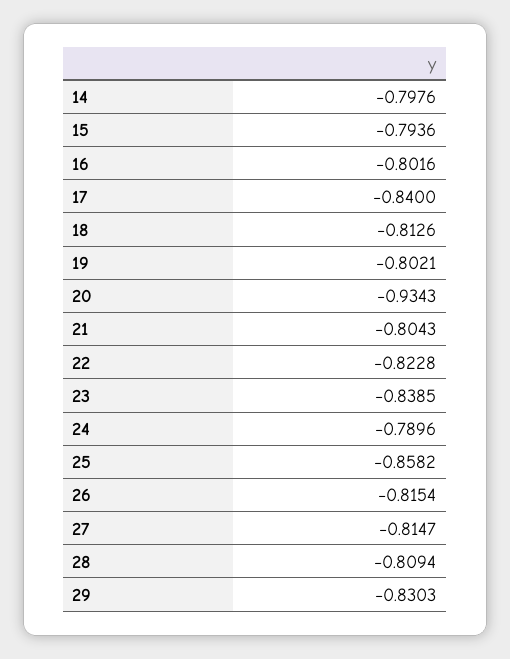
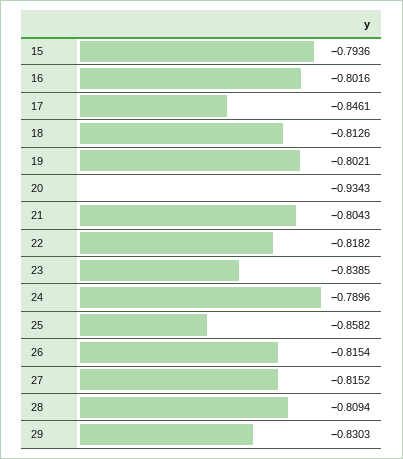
14: -0.7976 -> none
17: -0.84 -> -0.8461
22: -0.8228 -> -0.8182
27: -0.8147 -> -0.8152

